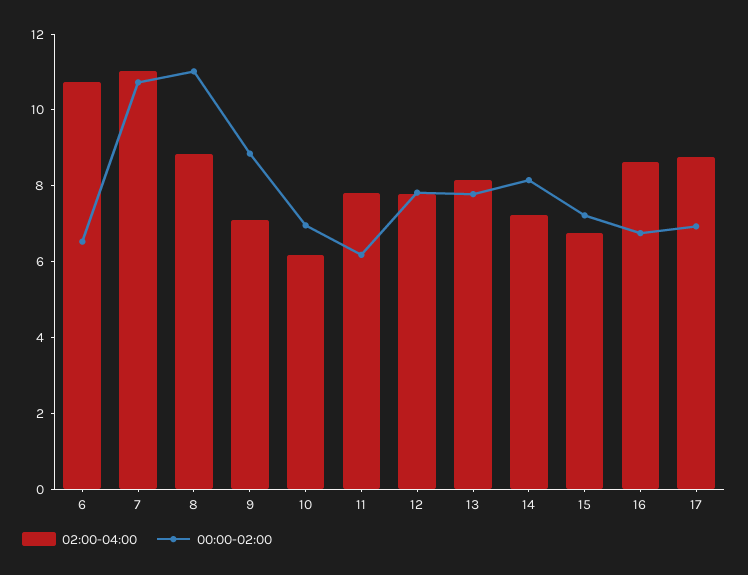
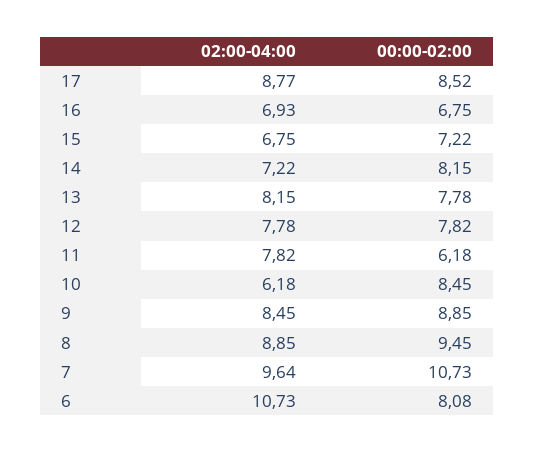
00:00-02:00, 6: 6.5 -> 8.08
02:00-04:00, 7: 11 -> 9.64
00:00-02:00, 8: 11 -> 9.45
02:00-04:00, 9: 7 -> 8.45
00:00-02:00, 10: 7 -> 8.45
02:00-04:00, 16: 8.5 -> 6.93
00:00-02:00, 17: 7 -> 8.52

